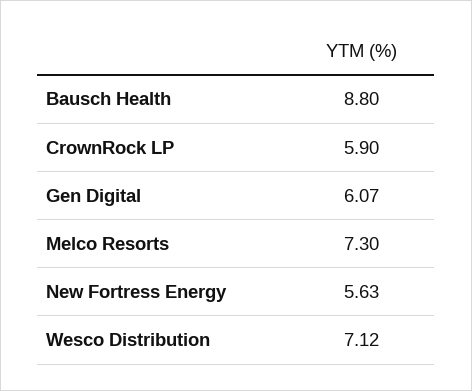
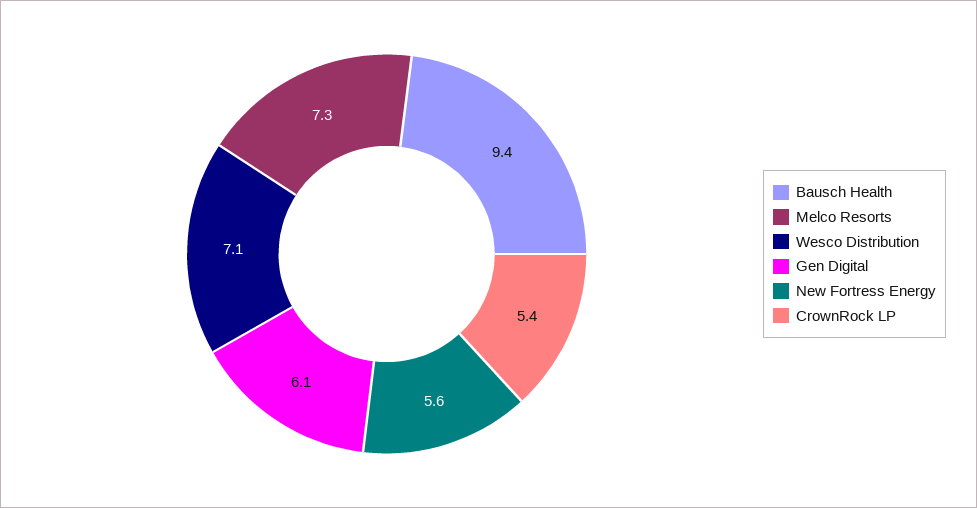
Bausch Health: 8.8 -> 9.4
CrownRock LP: 5.9 -> 5.4

